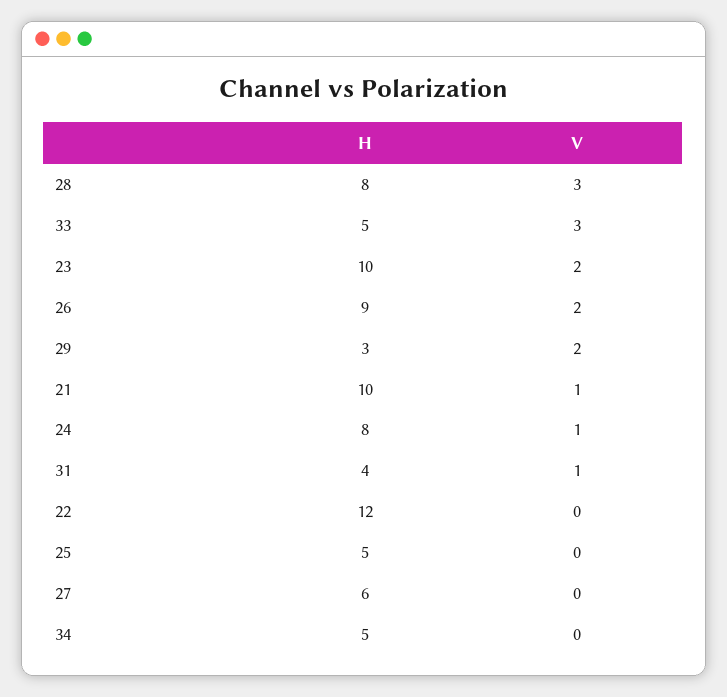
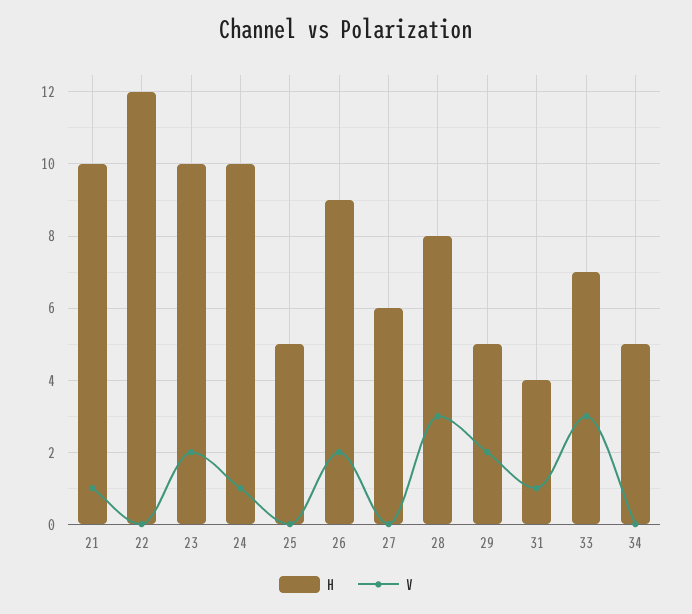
H, 33: 5 -> 7
H, 29: 3 -> 5
H, 24: 8 -> 10

